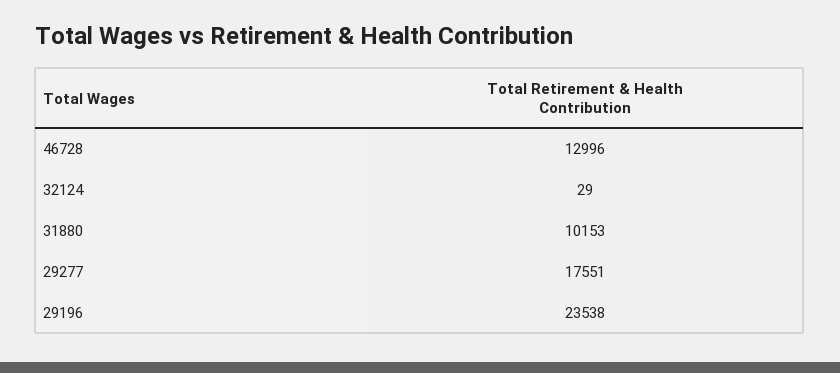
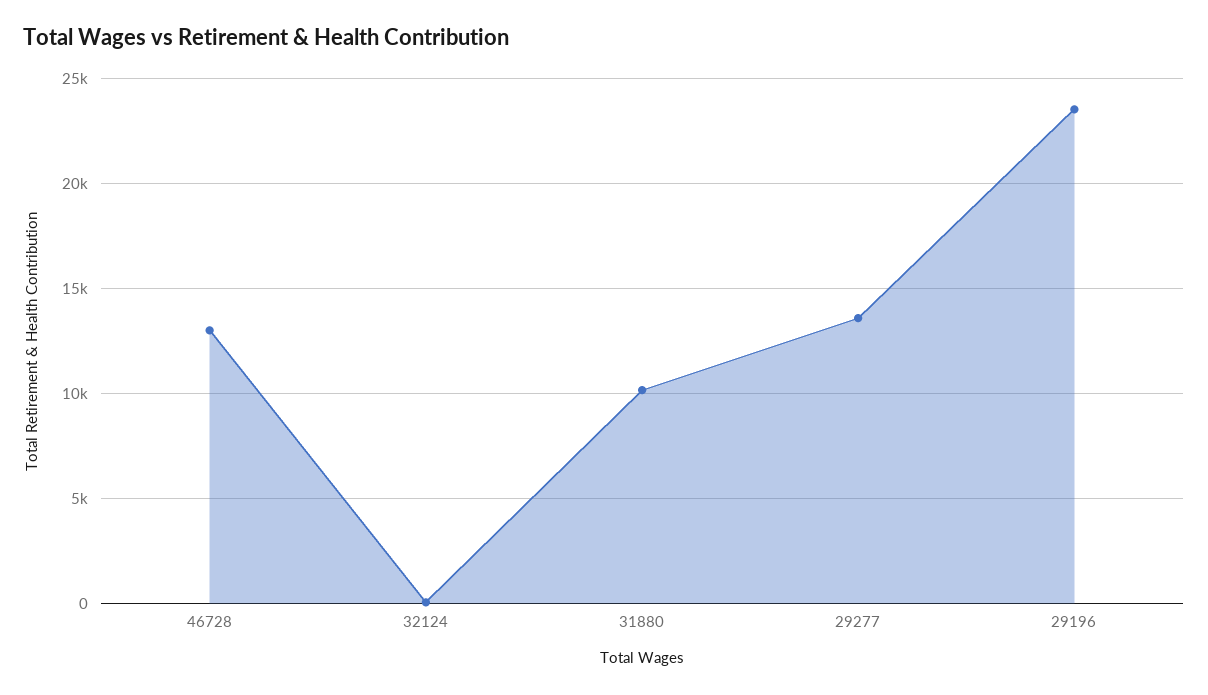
29277: 17551 -> 13500

